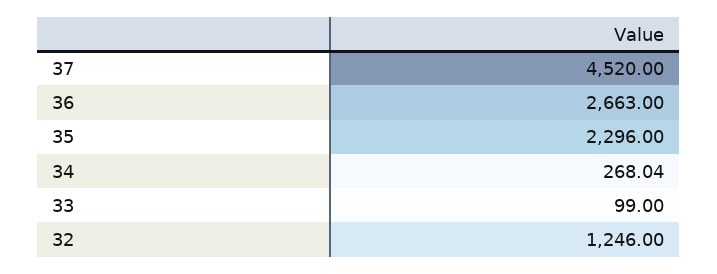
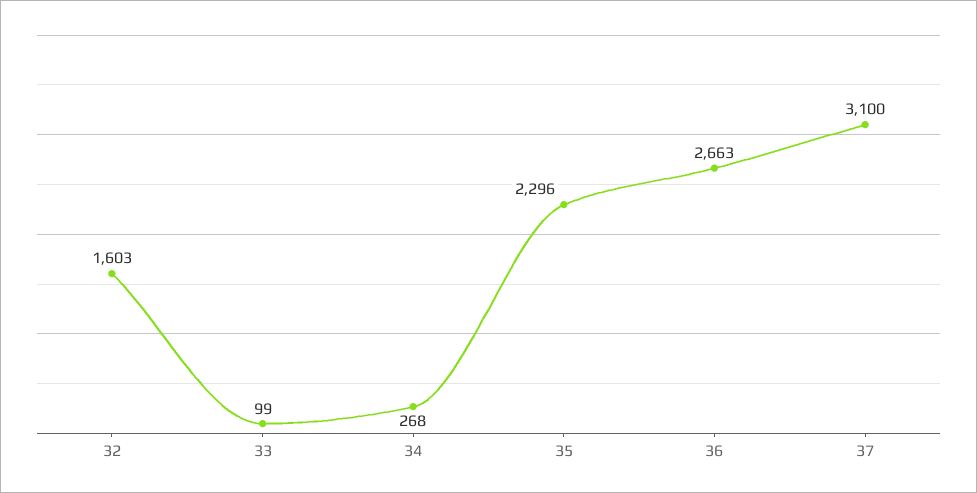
37: 4520 -> 3100
34: 268.04 -> 268
32: 1246 -> 1603

